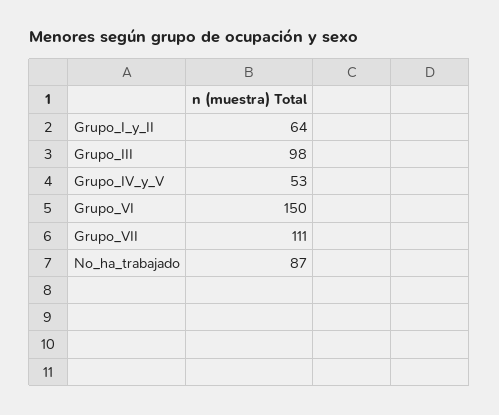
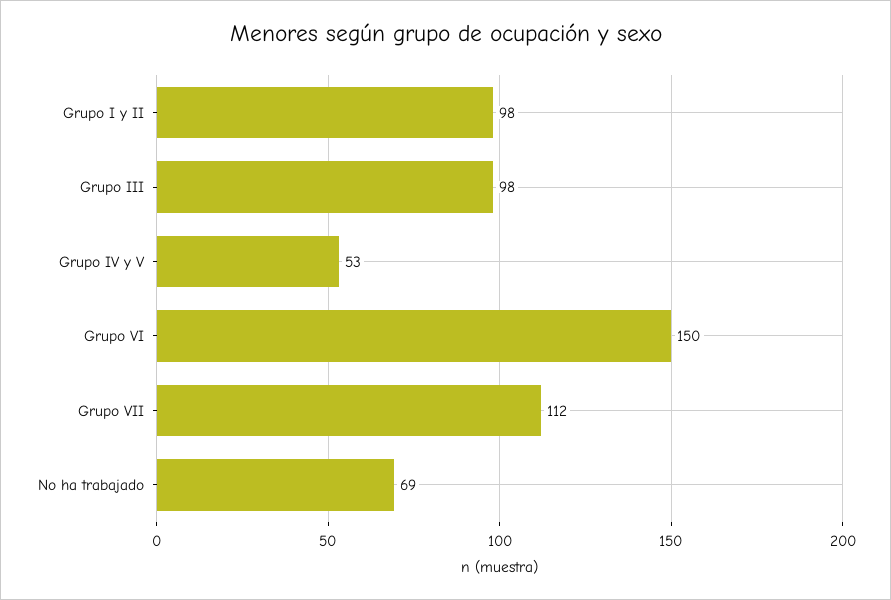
Grupo_I_y_II: 64 -> 98
Grupo_VII: 111 -> 112
No_ha_trabajado: 87 -> 69

